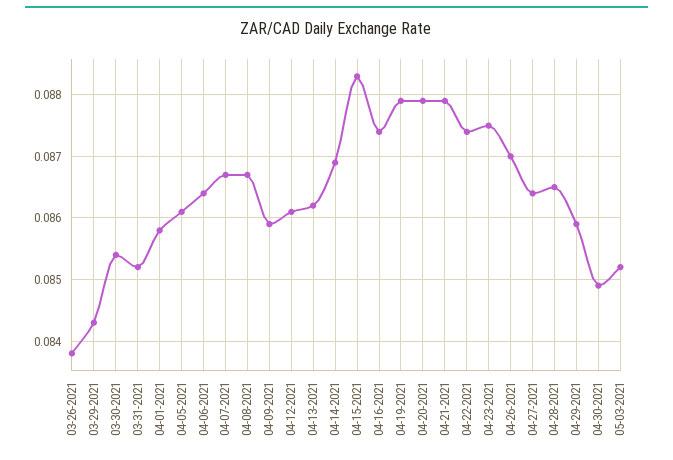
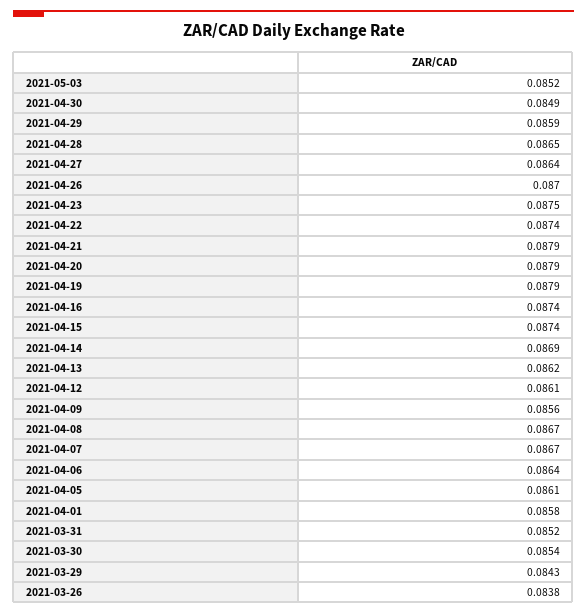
04-09-2021: 0.0859 -> 0.0856
04-15-2021: 0.0883 -> 0.0874

